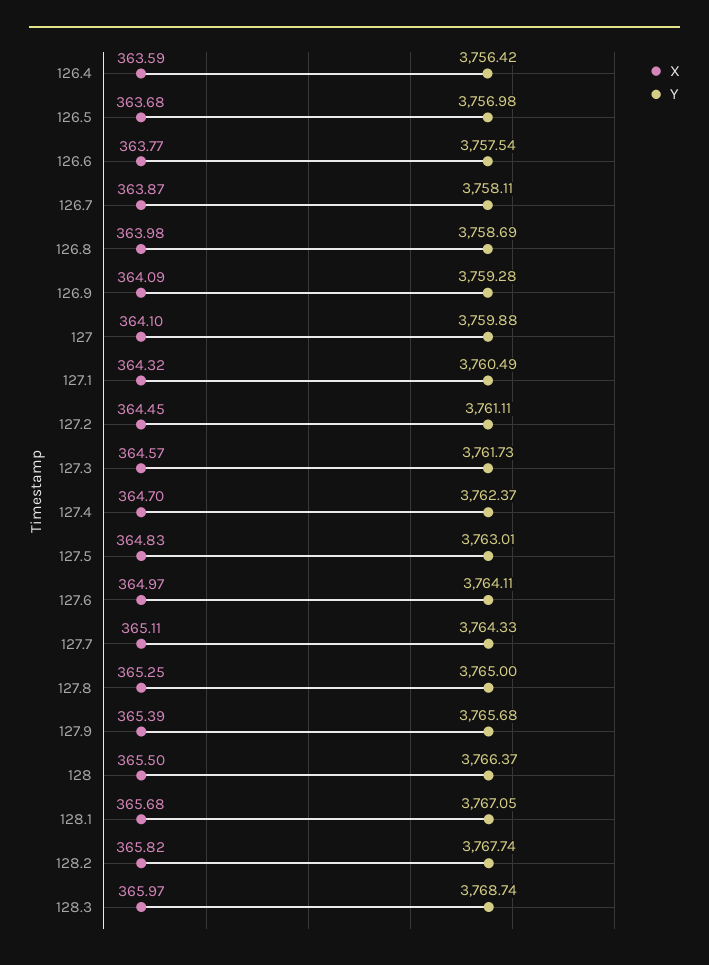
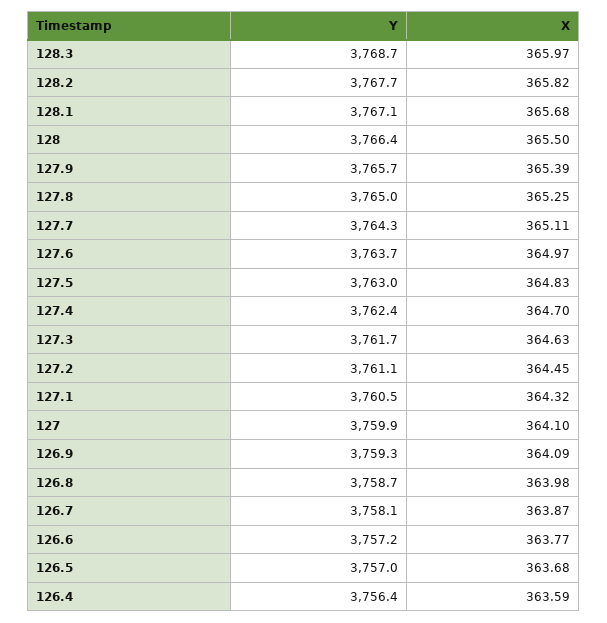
Y, 126.6: 3757.54 -> 3757.2
X, 127.3: 364.57 -> 364.63
Y, 127.6: 3764.11 -> 3763.7

